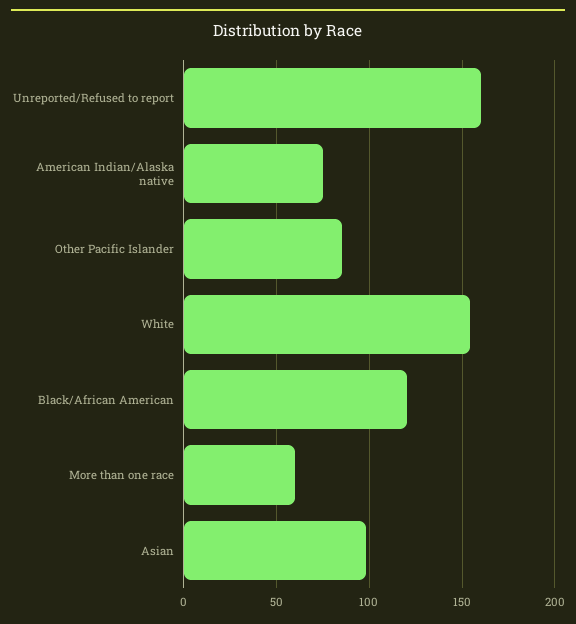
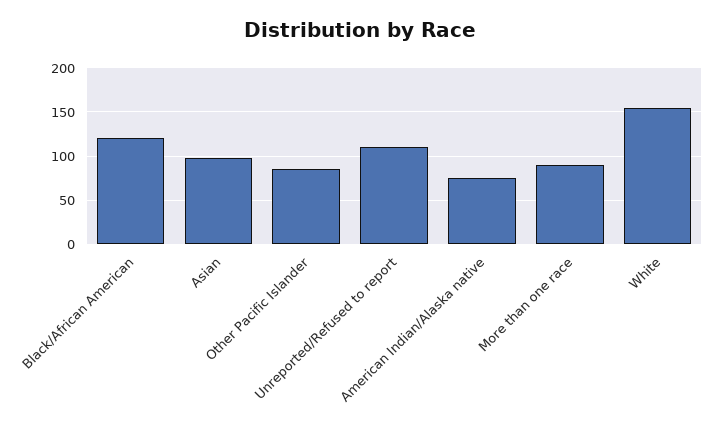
Unreported/Refused to report: 160 -> 110
More than one race: 60 -> 90

